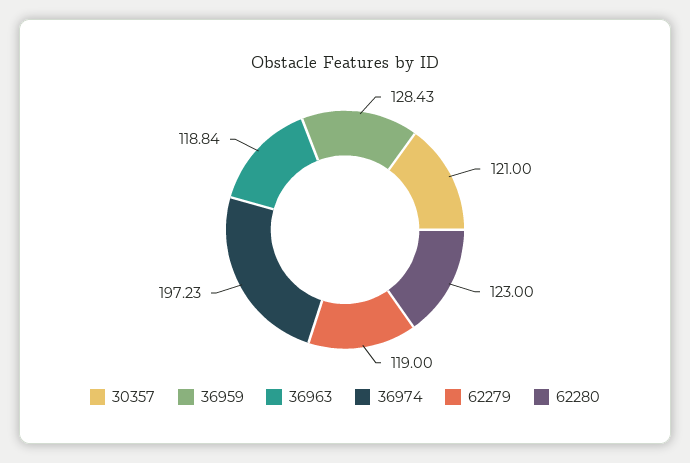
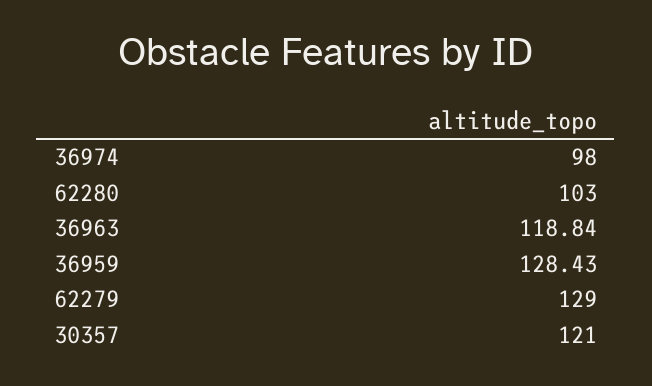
36974: 197.23 -> 98
62279: 119 -> 129
62280: 123 -> 103

